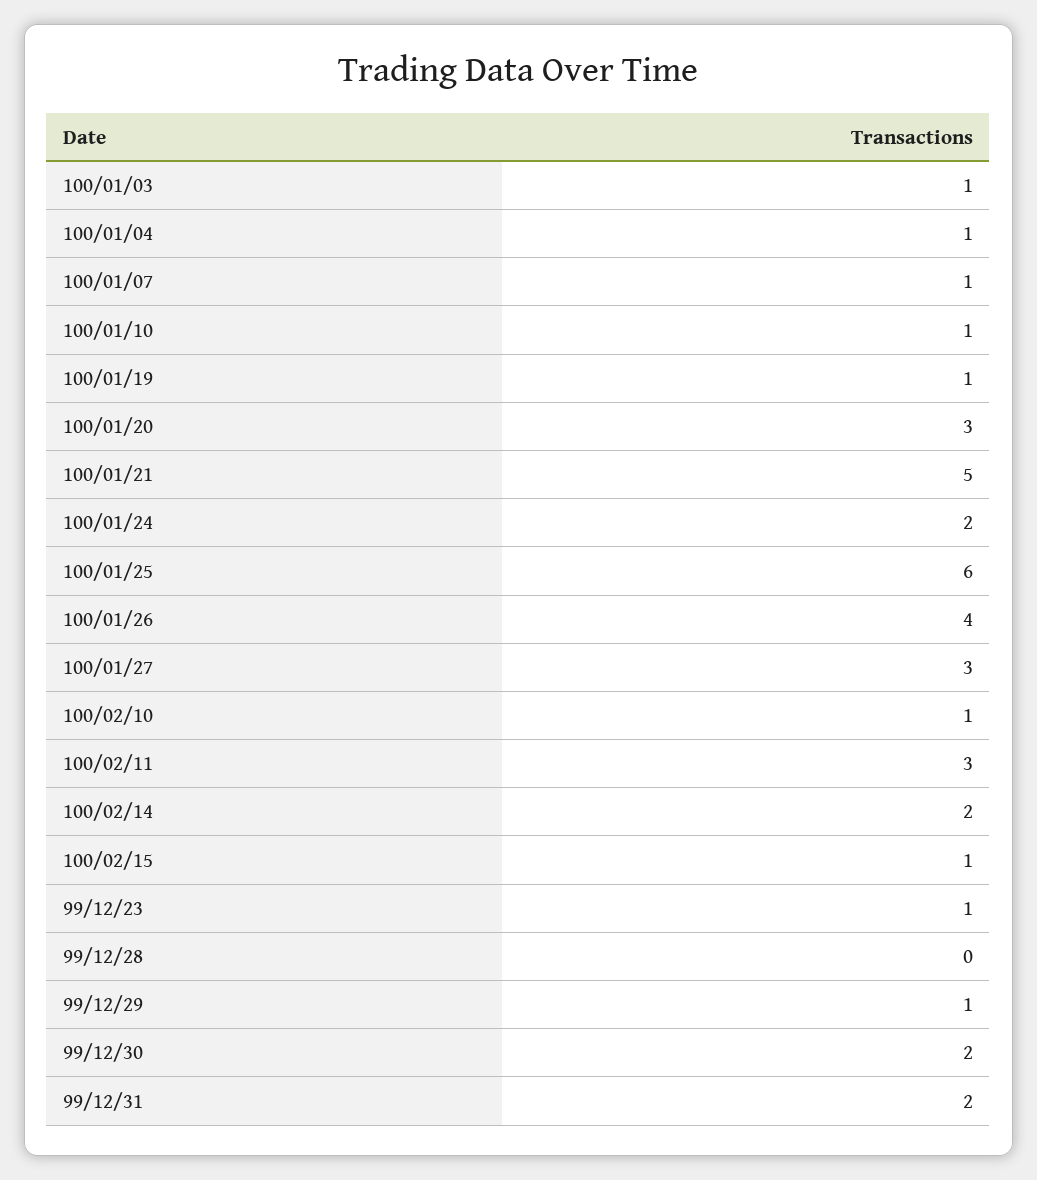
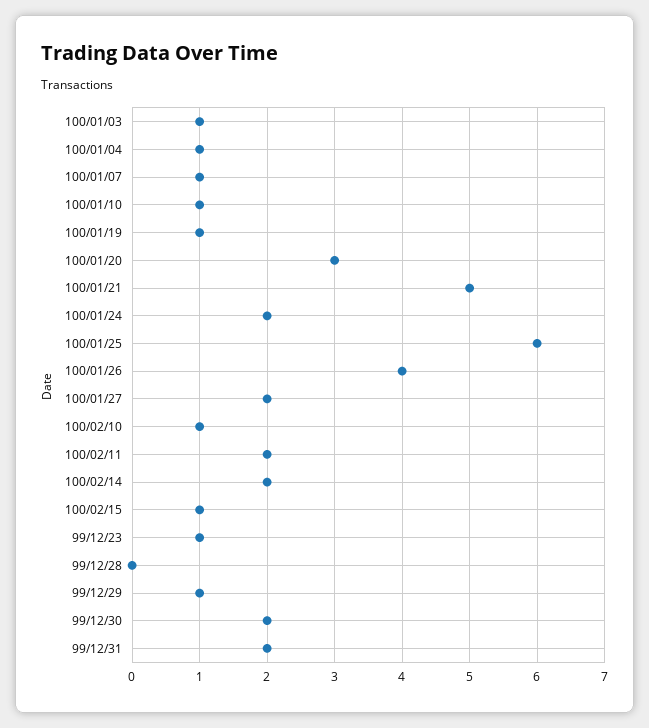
100/01/27: 3 -> 2
100/02/11: 3 -> 2

